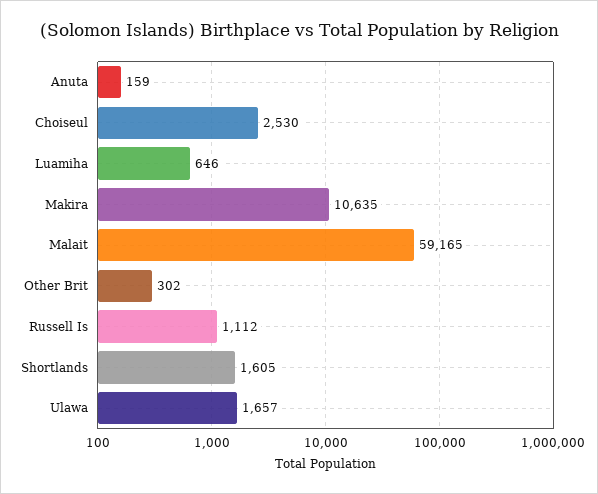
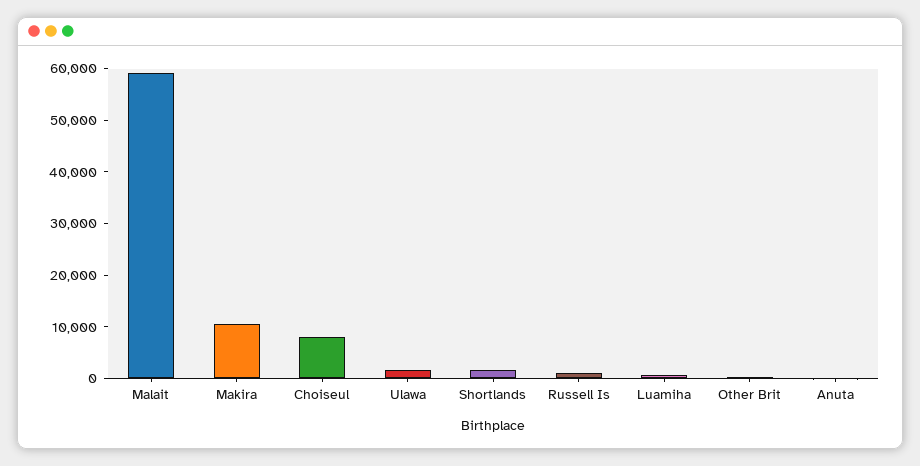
Choiseul: 2530 -> 8000

